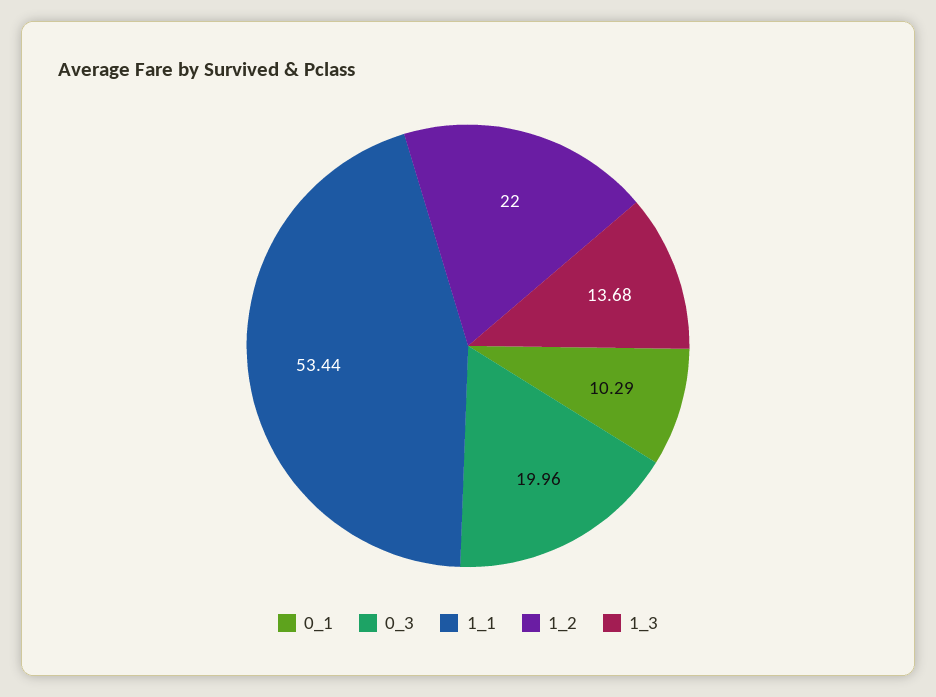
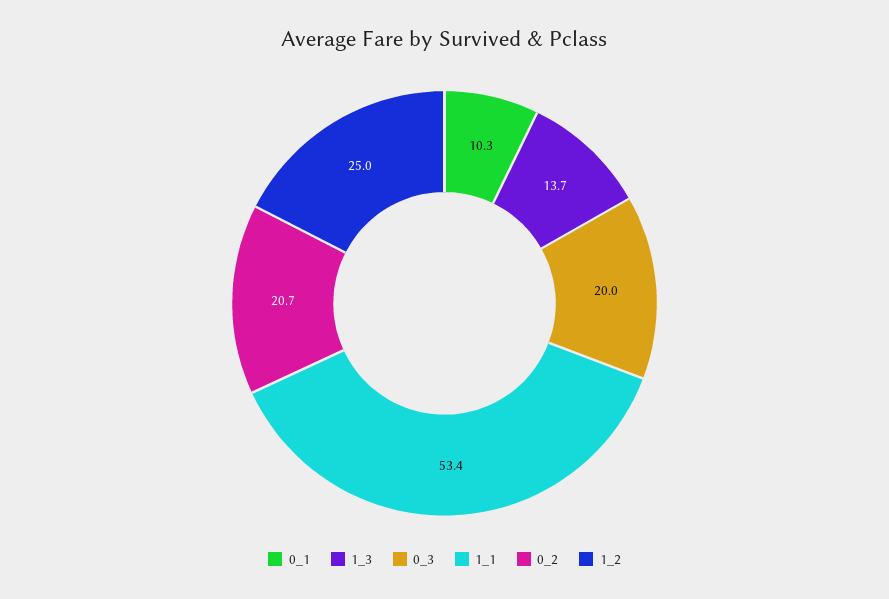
1_2: 22 -> 25
0_2: none -> 20.7

